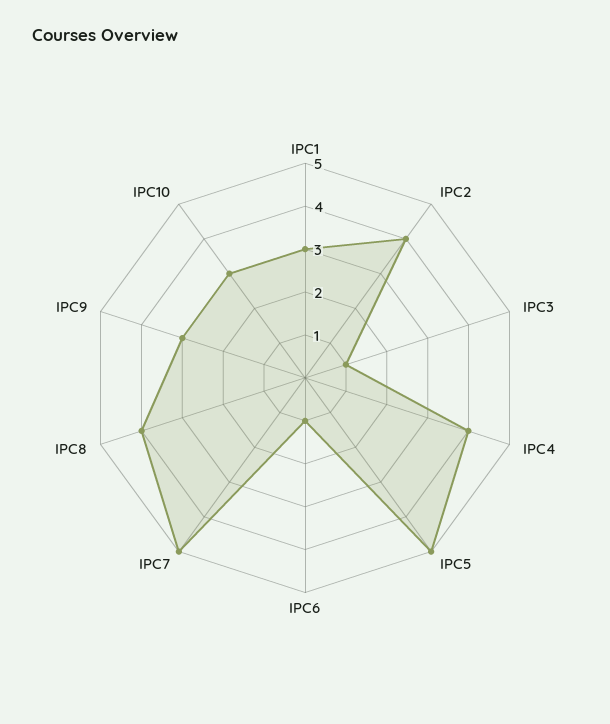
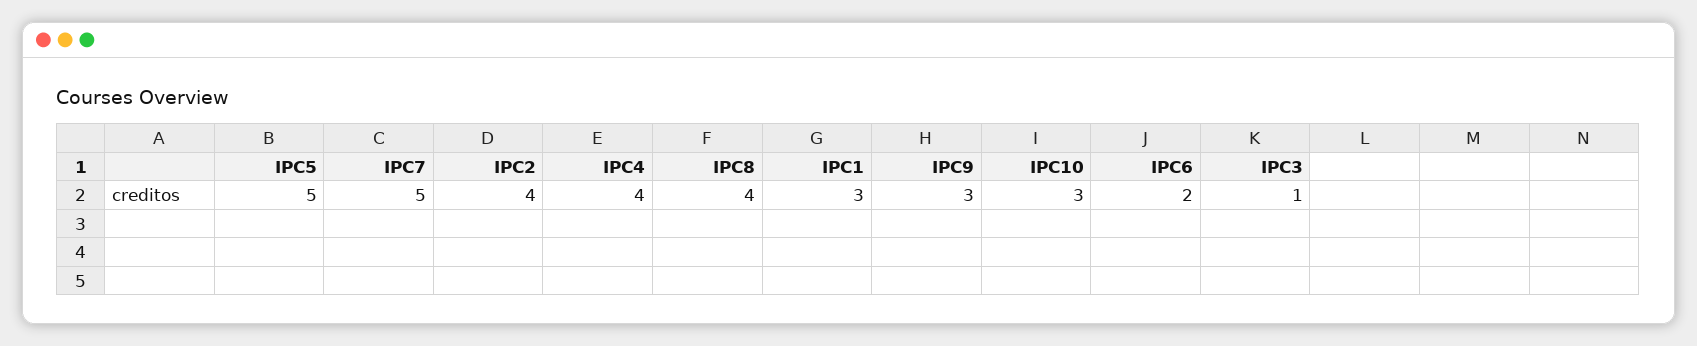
IPC6: 1 -> 2

